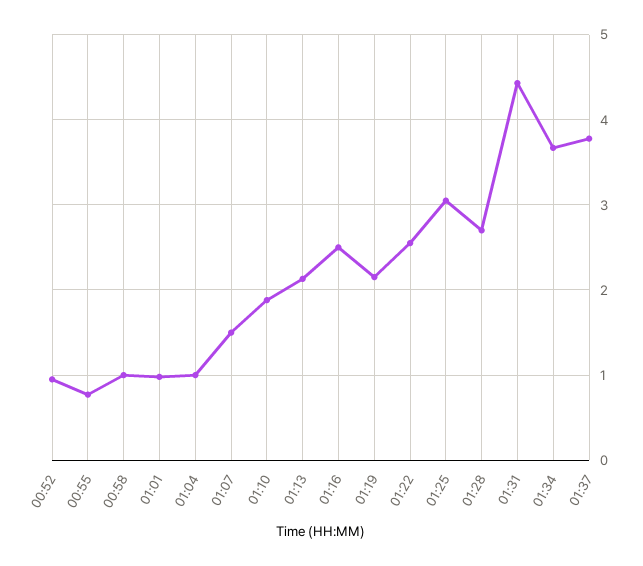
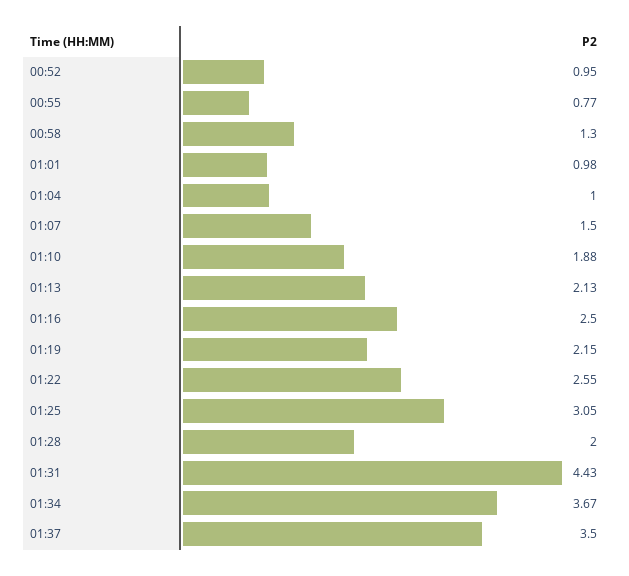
00:58: 1 -> 1.3
01:28: 2.7 -> 2
01:37: 3.8 -> 3.5

